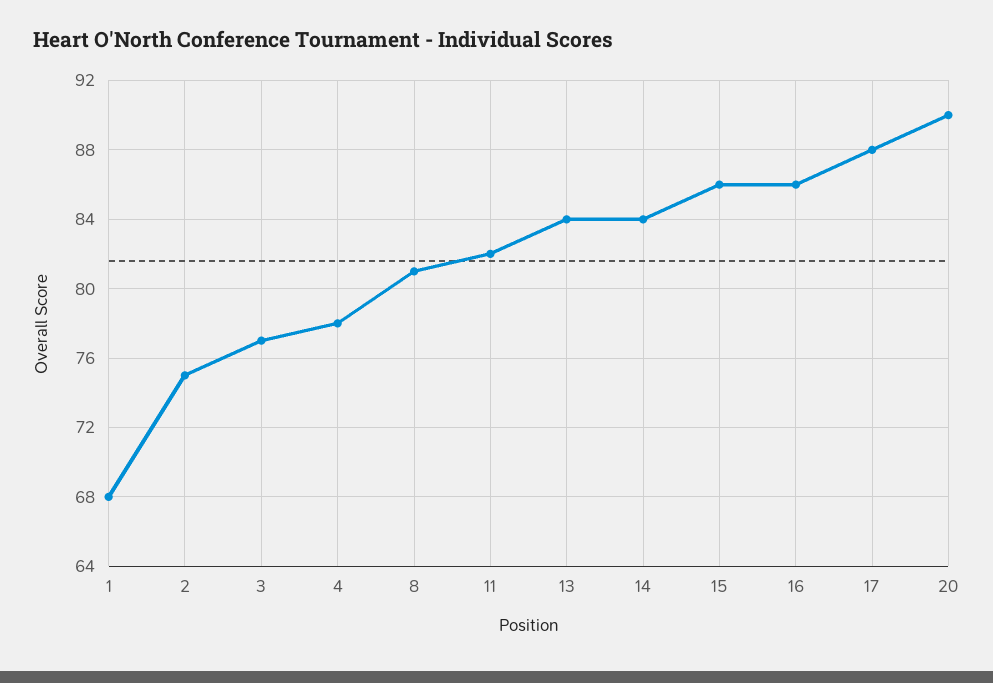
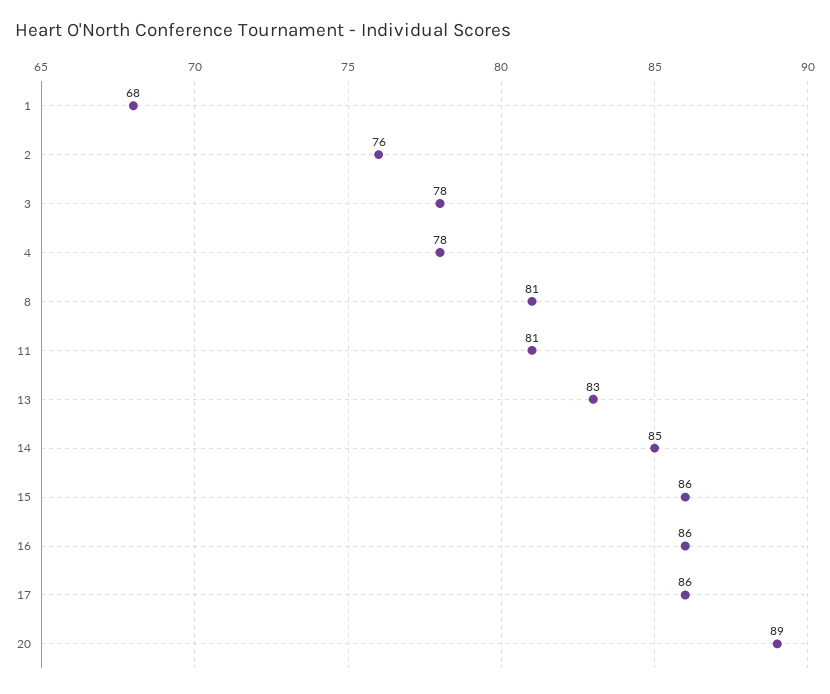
2: 75 -> 76
3: 77 -> 78
11: 82 -> 81
13: 84 -> 83
14: 84 -> 85
17: 88 -> 86
20: 90 -> 89

